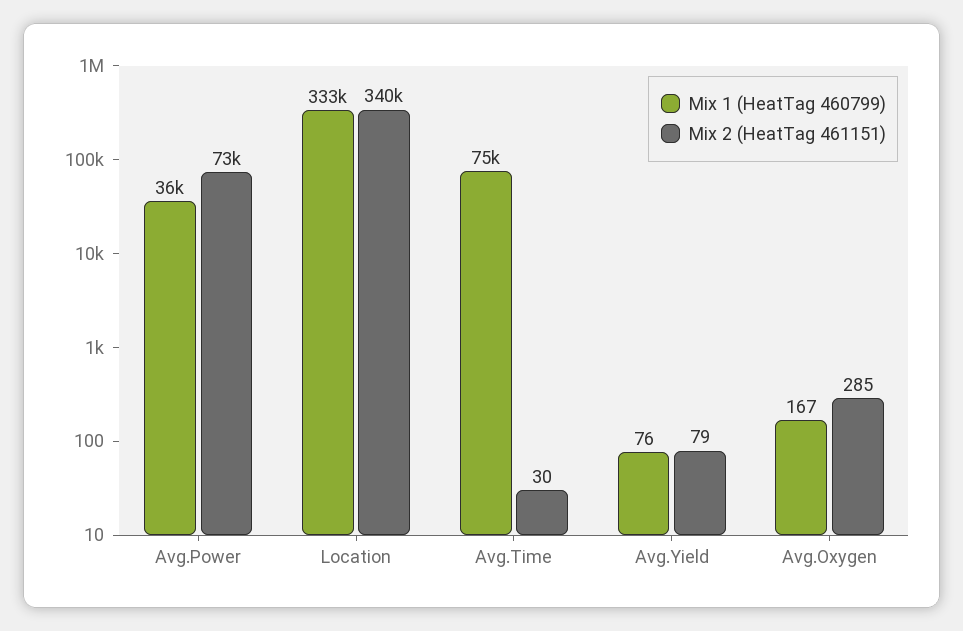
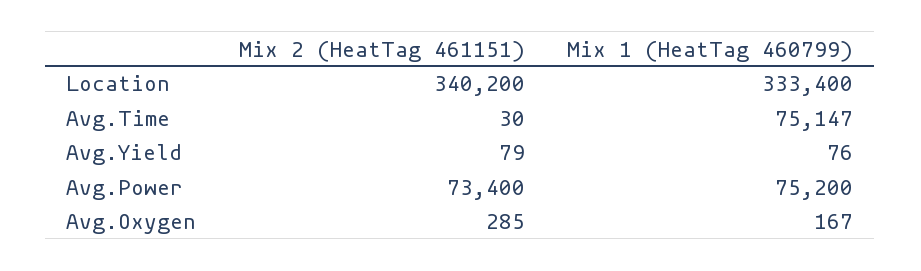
Mix 1 (HeatTag 460799), Avg.Power: 36000 -> 75200

